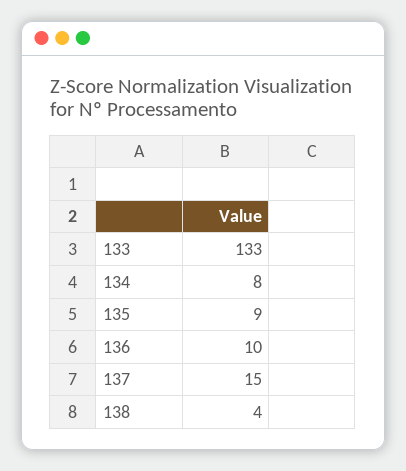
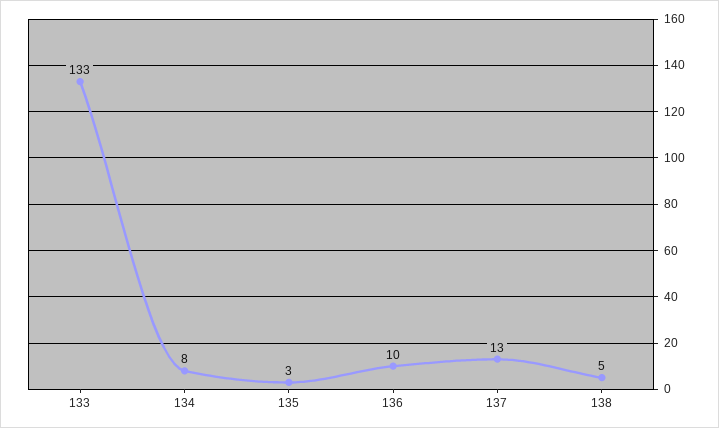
135: 9 -> 3
137: 15 -> 13
138: 4 -> 5

